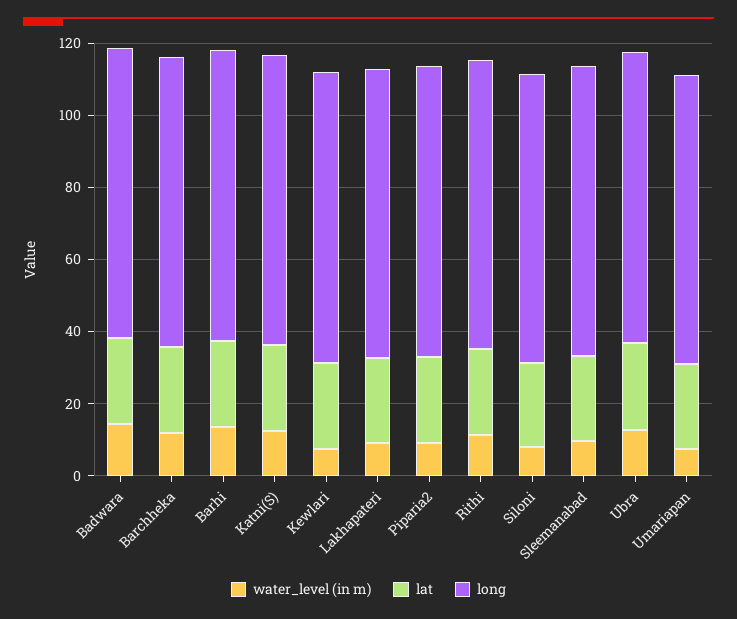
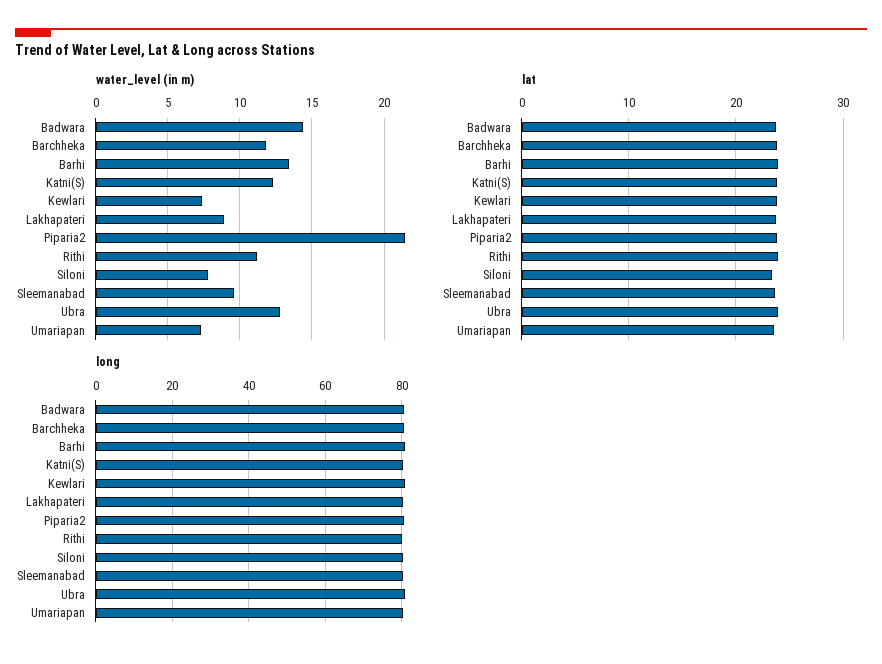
water_level (in m), Piparia2: 10 -> 21.5

